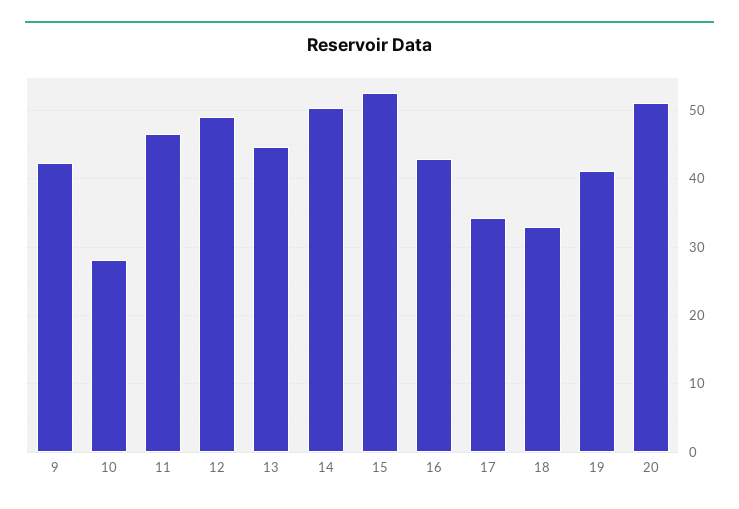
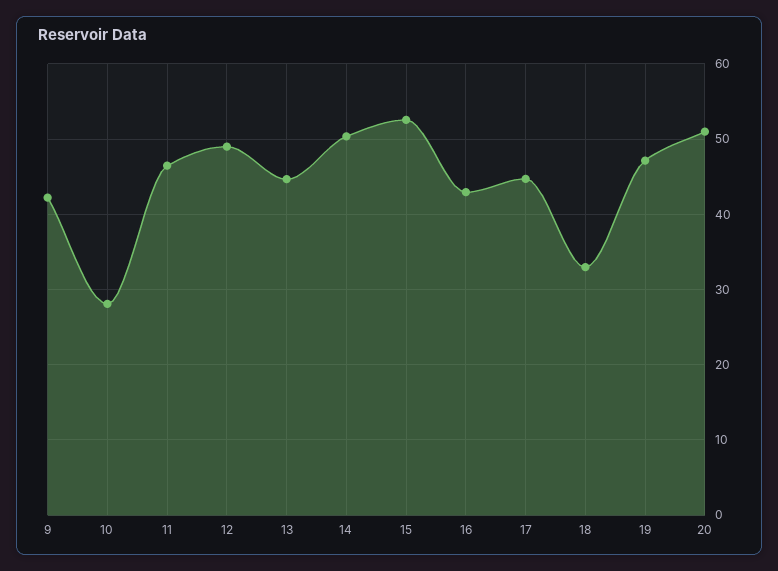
17: 34 -> 45
19: 41 -> 47

